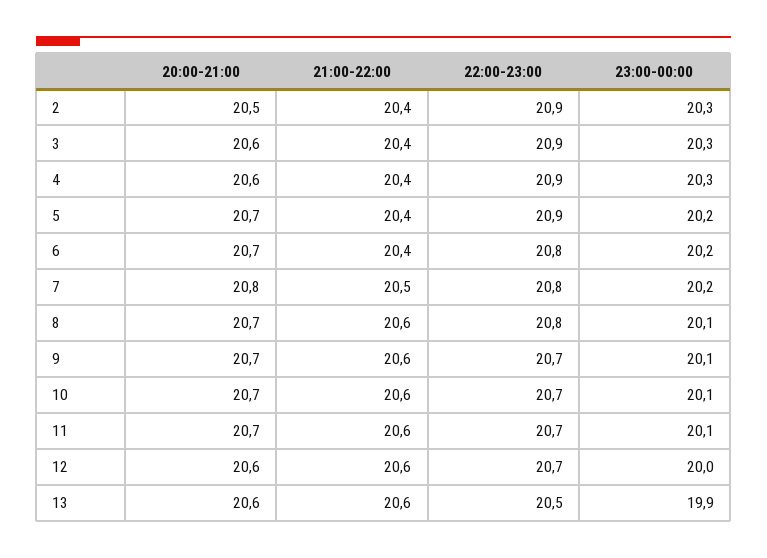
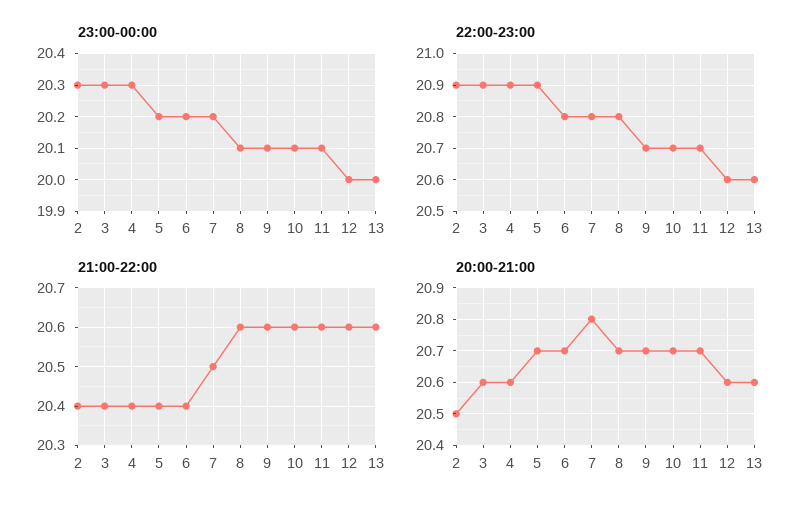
22:00-23:00, 12: 20.7 -> 20.6
22:00-23:00, 13: 20.5 -> 20.6
23:00-00:00, 13: 19.9 -> 20

